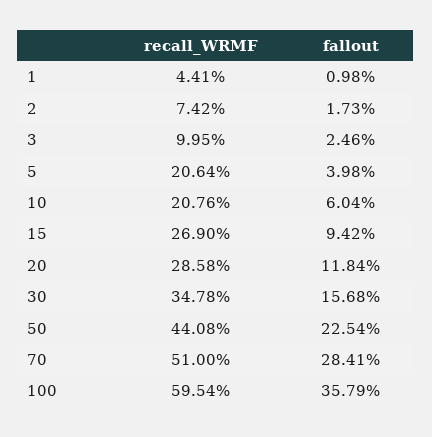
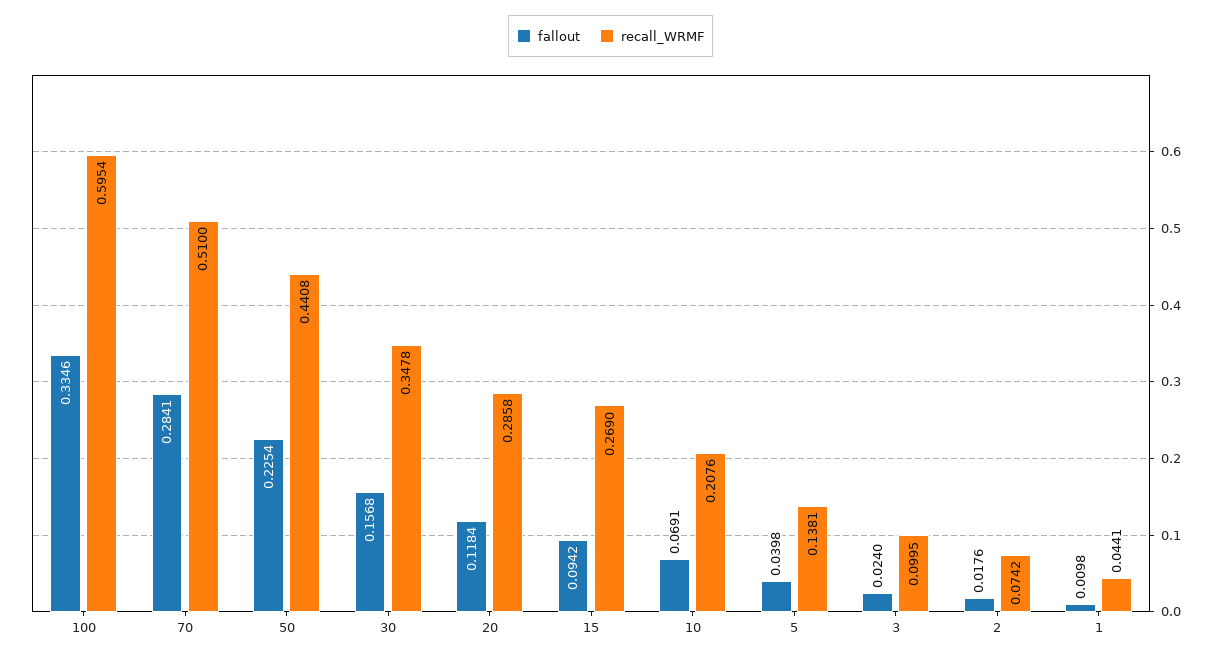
fallout, 2: 0.0173 -> 0.0176
fallout, 3: 0.0246 -> 0.024
recall_WRMF, 5: 0.2064 -> 0.1381
fallout, 10: 0.0604 -> 0.0691
fallout, 100: 0.3579 -> 0.3346

